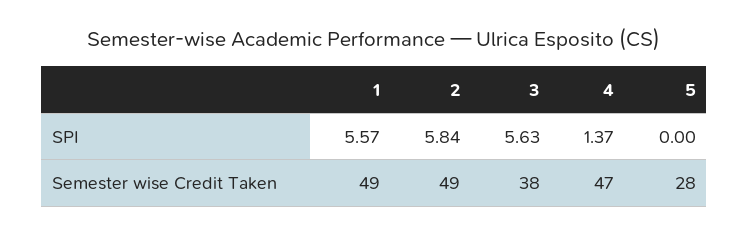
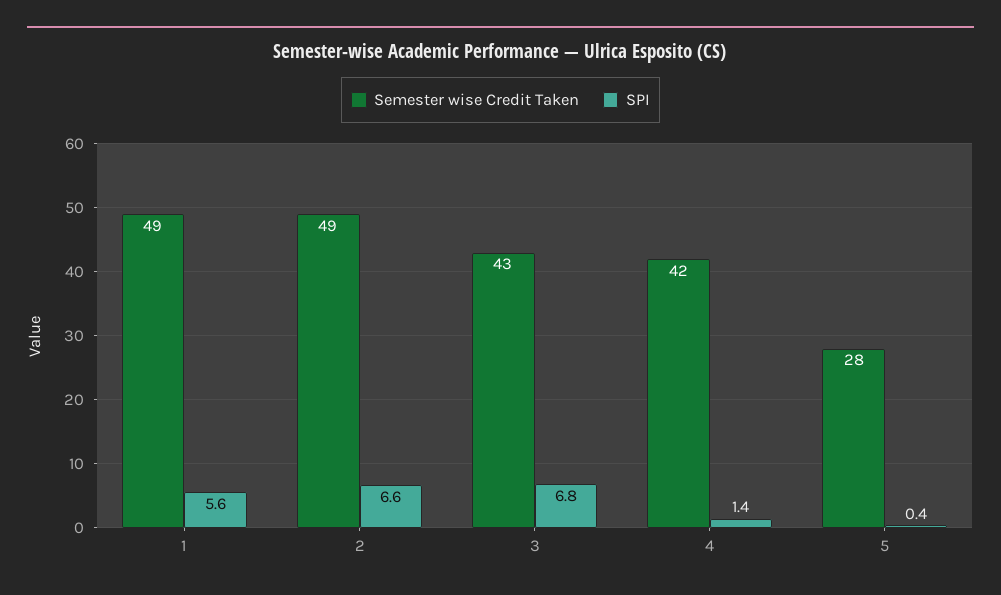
SPI, 2: 5.84 -> 6.6
SPI, 3: 5.63 -> 6.8
SPI, 5: 0 -> 0.4
Semester wise Credit Taken, 3: 38 -> 43
Semester wise Credit Taken, 4: 47 -> 42

